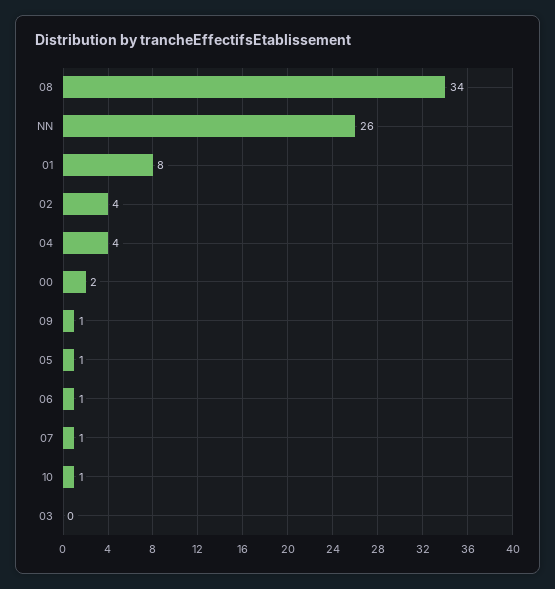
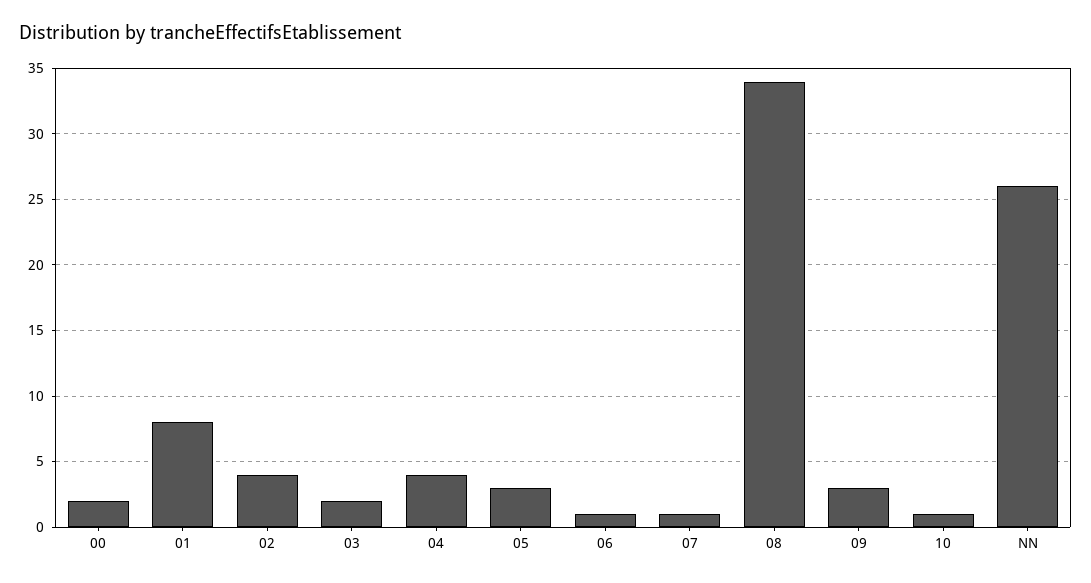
09: 1 -> 3
05: 1 -> 3
03: 0 -> 2

